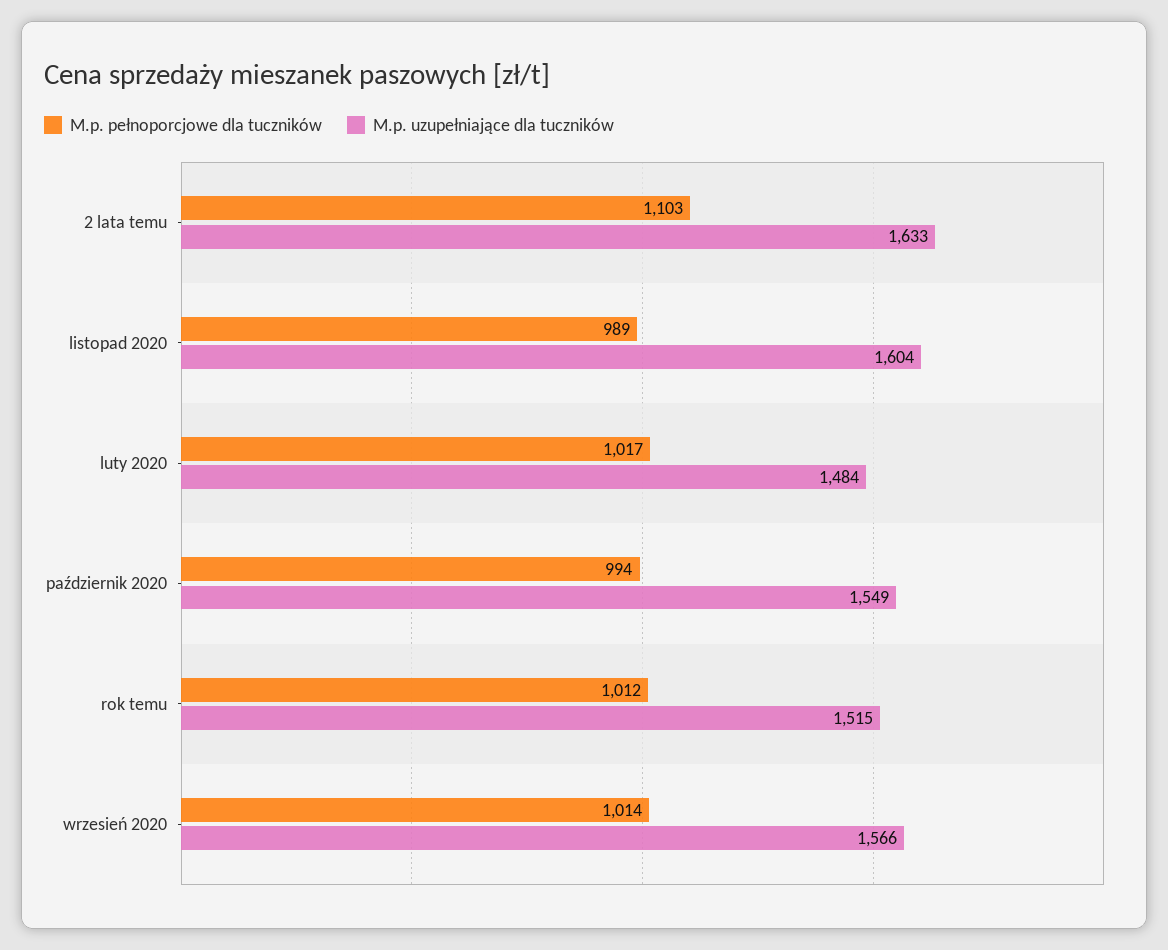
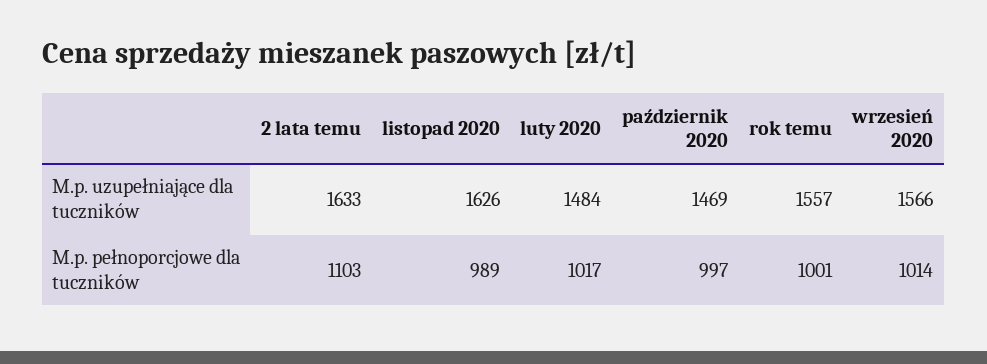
M.p. uzupełniające dla tuczników, listopad 2020: 1604 -> 1626
M.p. pełnoporcjowe dla tuczników, październik 2020: 994 -> 997
M.p. uzupełniające dla tuczników, październik 2020: 1549 -> 1469
M.p. pełnoporcjowe dla tuczników, rok temu: 1012 -> 1001
M.p. uzupełniające dla tuczników, rok temu: 1515 -> 1557

